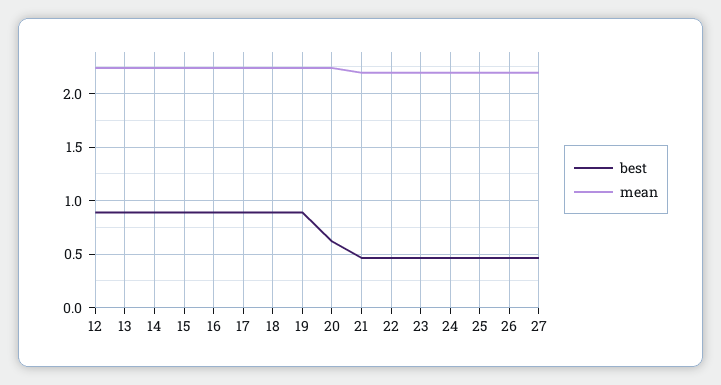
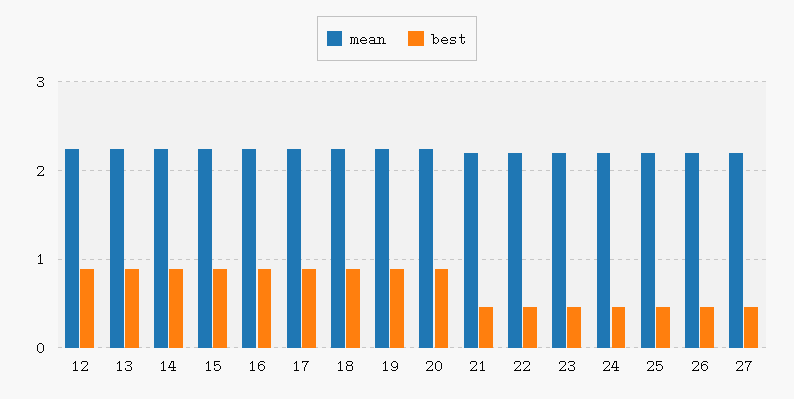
best, 20: 0.6 -> 0.9

